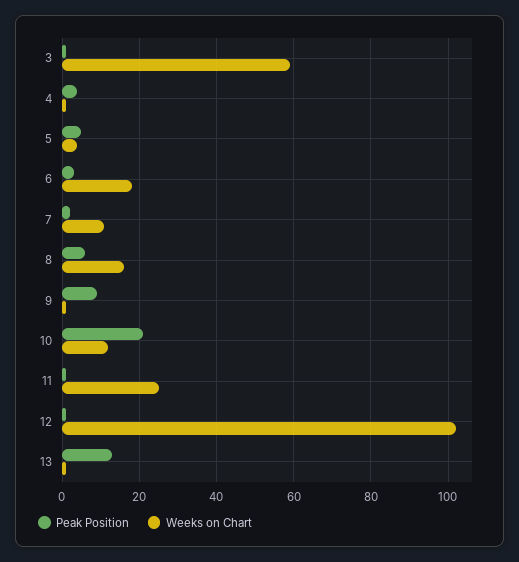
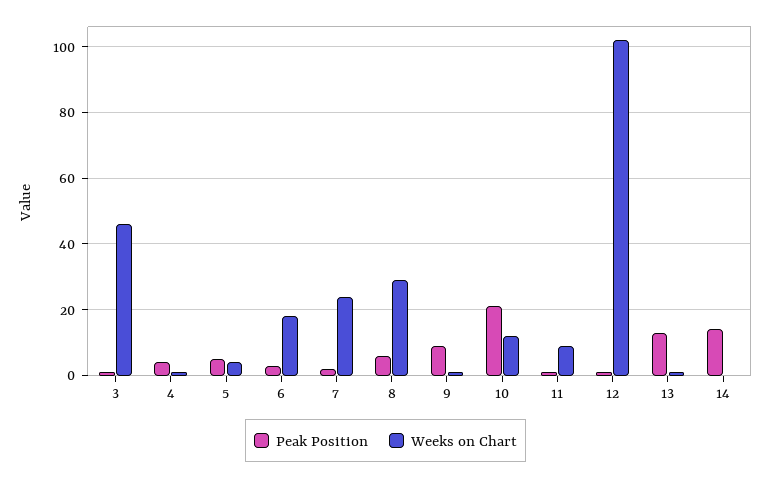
Weeks on Chart, 3: 60 -> 45
Weeks on Chart, 7: 10 -> 25
Weeks on Chart, 8: 15 -> 30
Weeks on Chart, 11: 25 -> 10
Peak Position, 14: none -> 15
Weeks on Chart, 14: none -> 0

